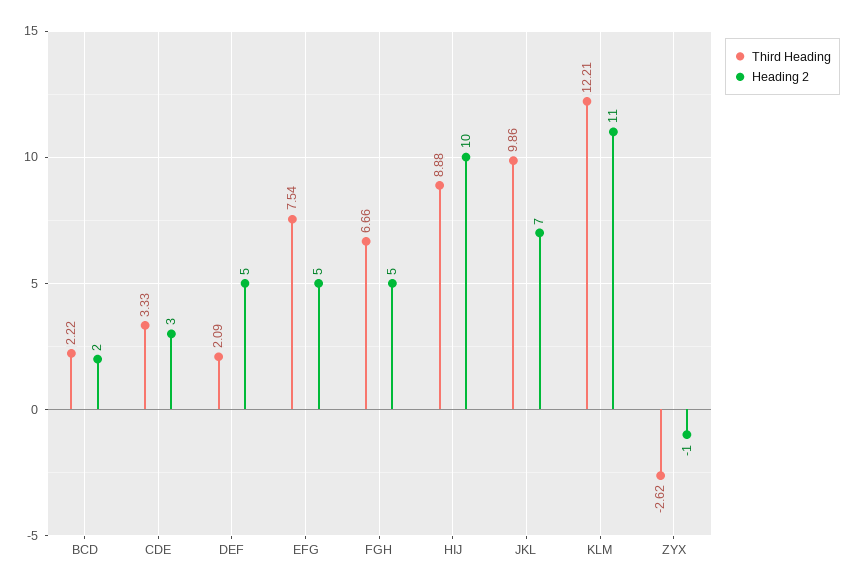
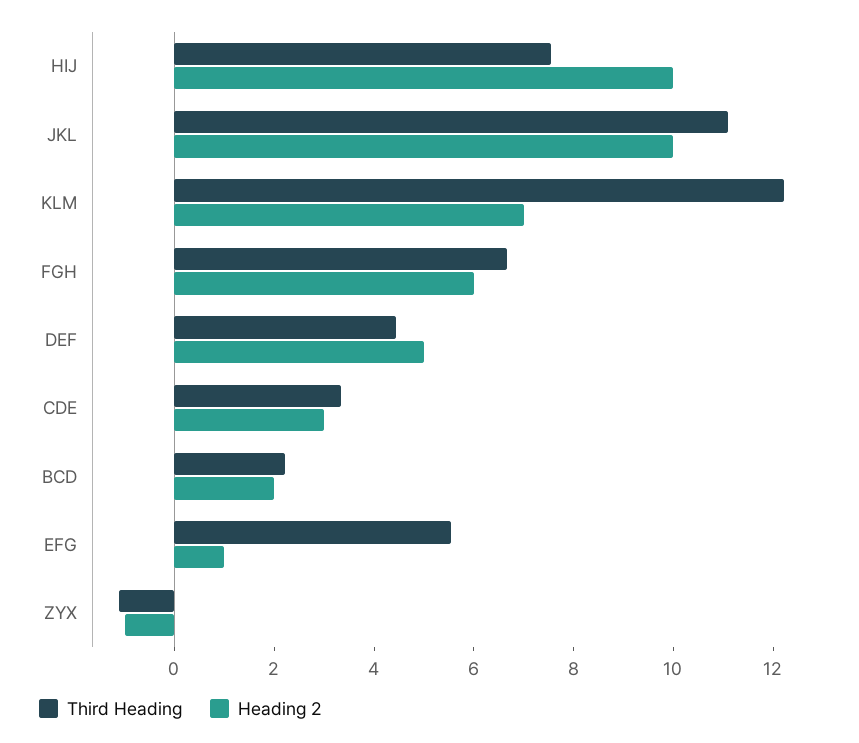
Third Heading, DEF: 2.09 -> 4.5
Third Heading, EFG: 7.54 -> 5.5
Heading 2, EFG: 5 -> 1
Heading 2, FGH: 5 -> 6
Third Heading, HIJ: 8.88 -> 7.5
Third Heading, JKL: 9.86 -> 11
Heading 2, JKL: 7 -> 10
Heading 2, KLM: 11 -> 7
Third Heading, ZYX: -2.62 -> -1

